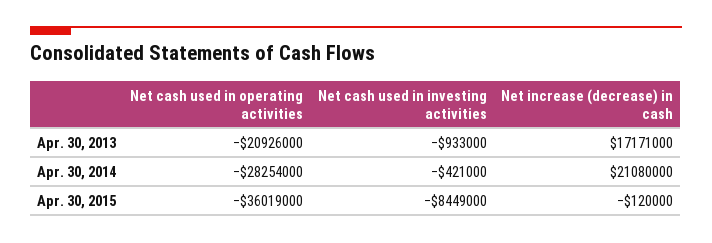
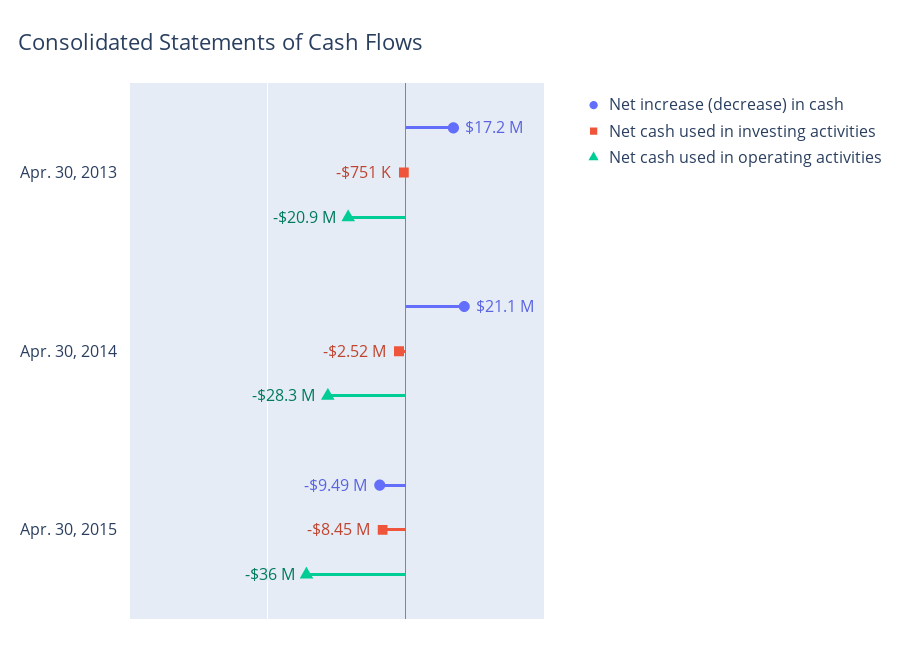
Net cash used in investing activities, Apr. 30, 2013: -933000 -> -751000
Net cash used in investing activities, Apr. 30, 2014: -421000 -> -2520000
Net increase (decrease) in cash, Apr. 30, 2015: -120000 -> -9490000

